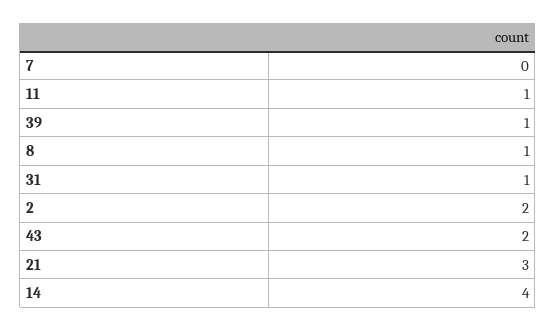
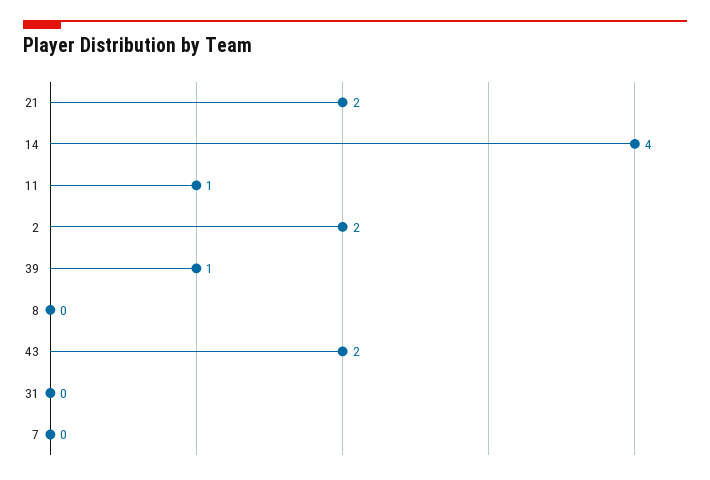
8: 1 -> 0
31: 1 -> 0
21: 3 -> 2

